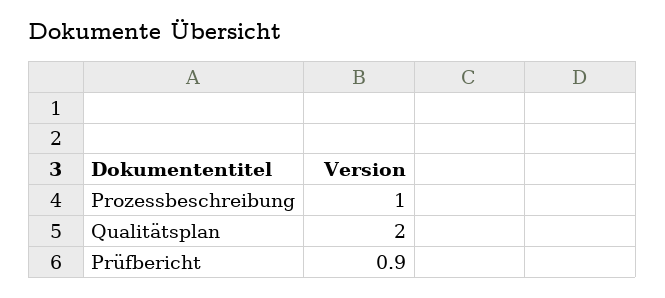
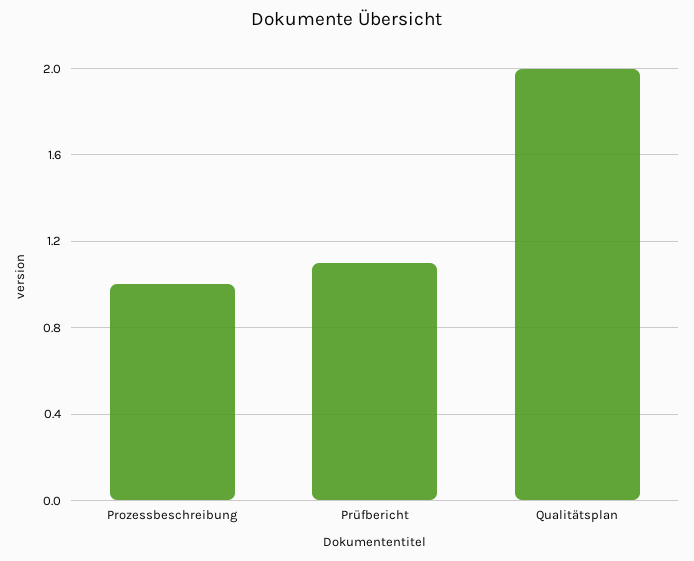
Prüfbericht: 0.9 -> 1.1

